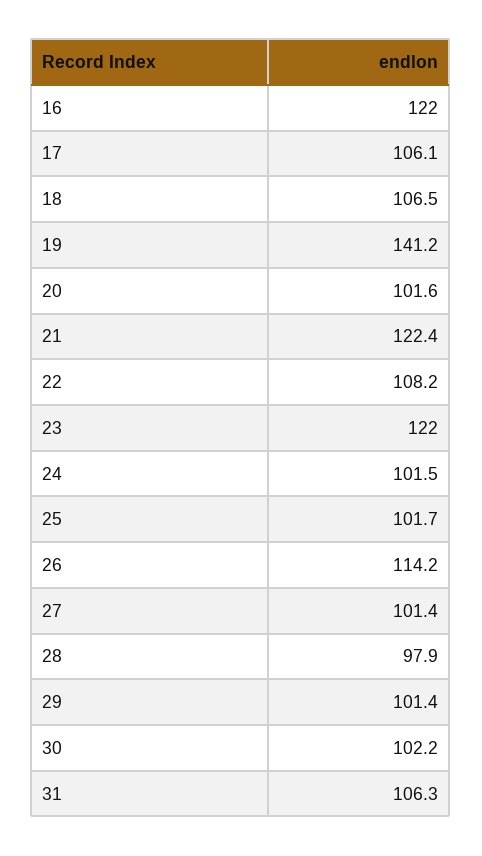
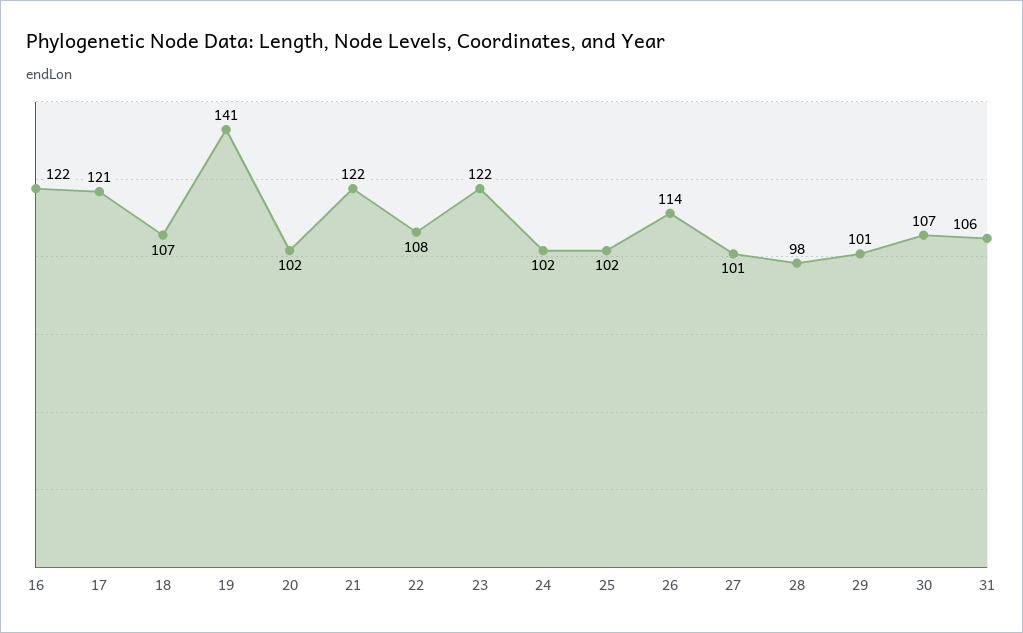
17: 106.1 -> 121
30: 102.2 -> 107

